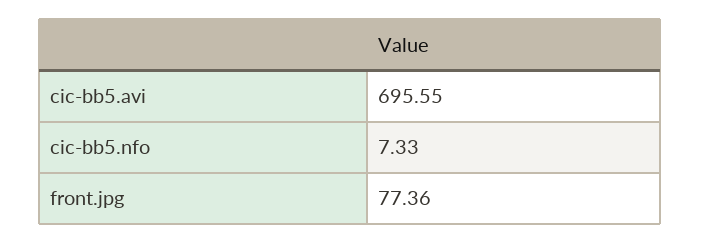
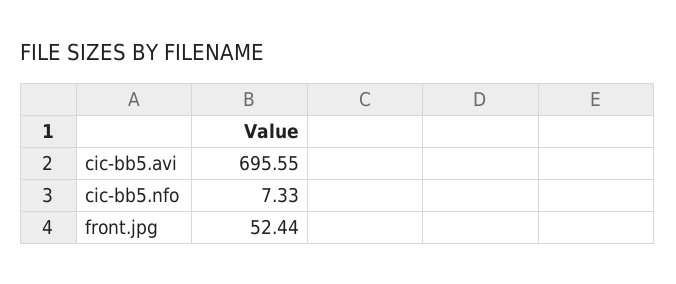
front.jpg: 77.36 -> 52.44

